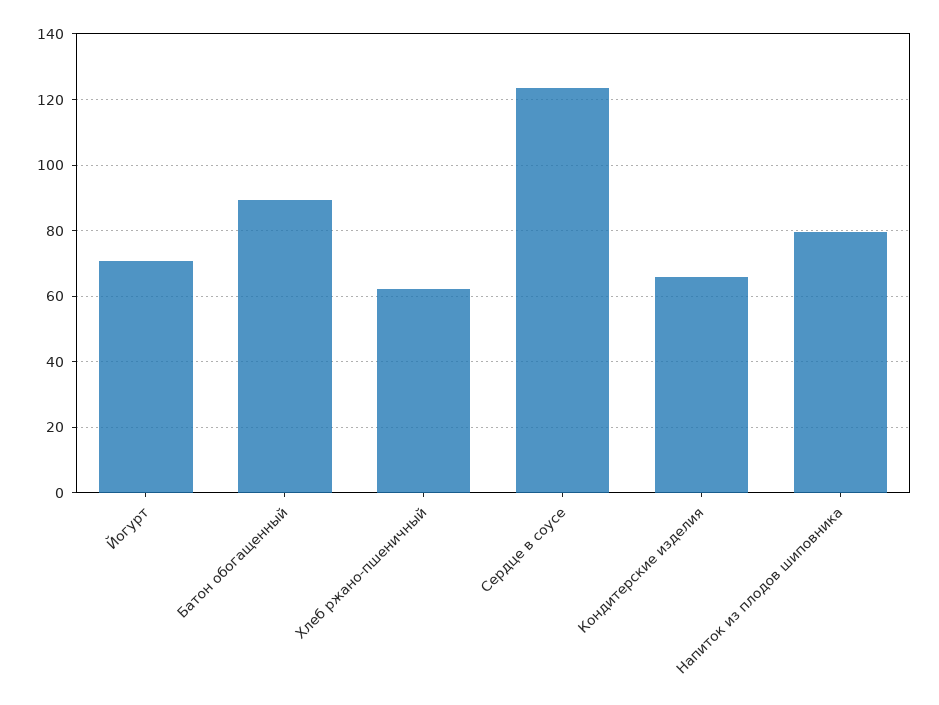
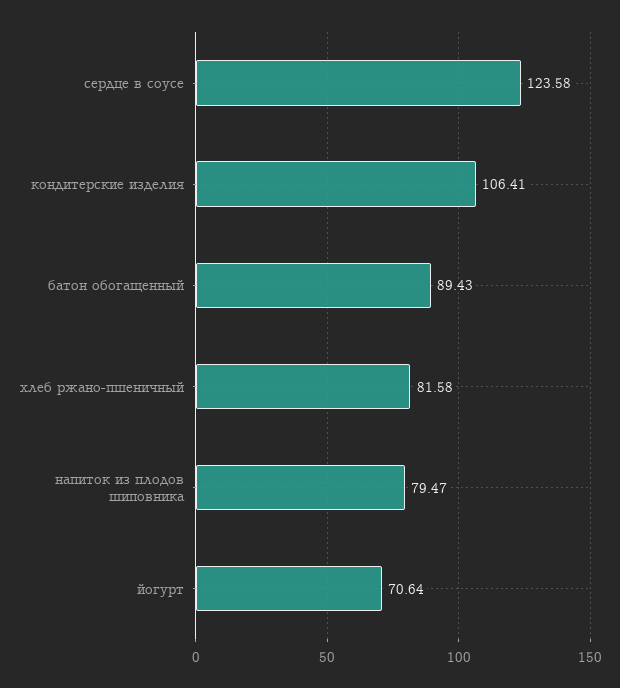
Хлеб ржано-пшеничный: 62 -> 81.58
Кондитерские изделия: 66 -> 106.41

